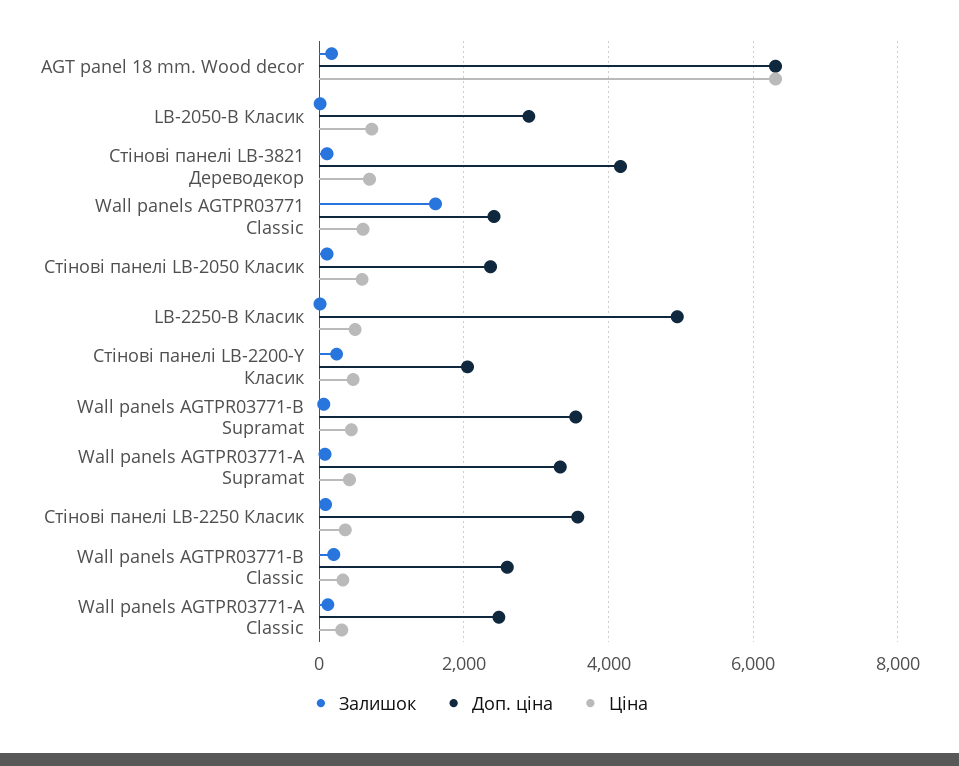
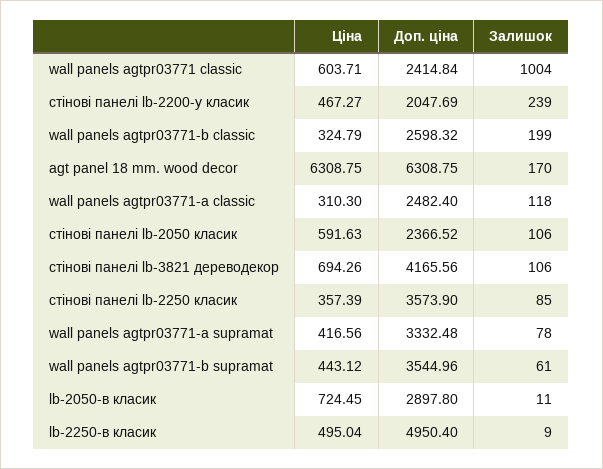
Залишок, Wall panels AGTPR03771 Classic: 1600 -> 1004

